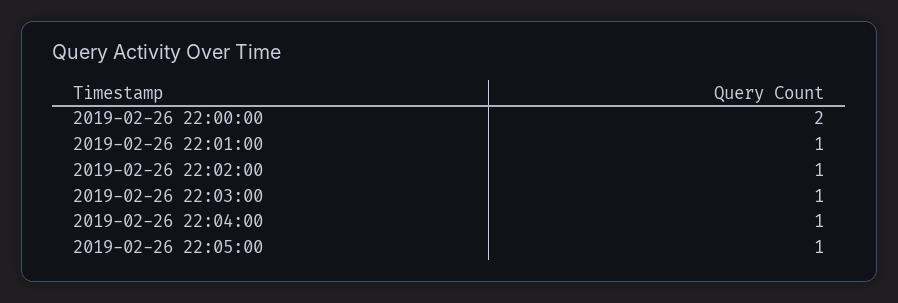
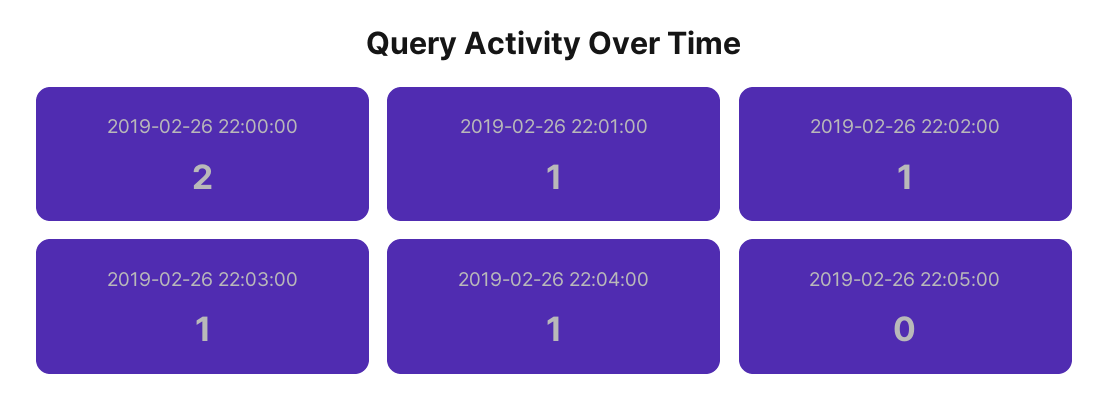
2019-02-26 22:05:00: 1 -> 0

